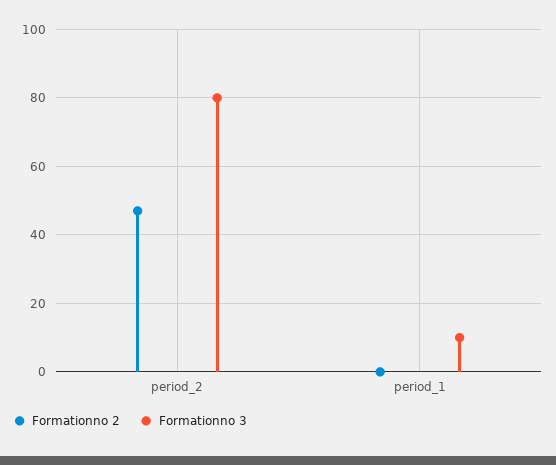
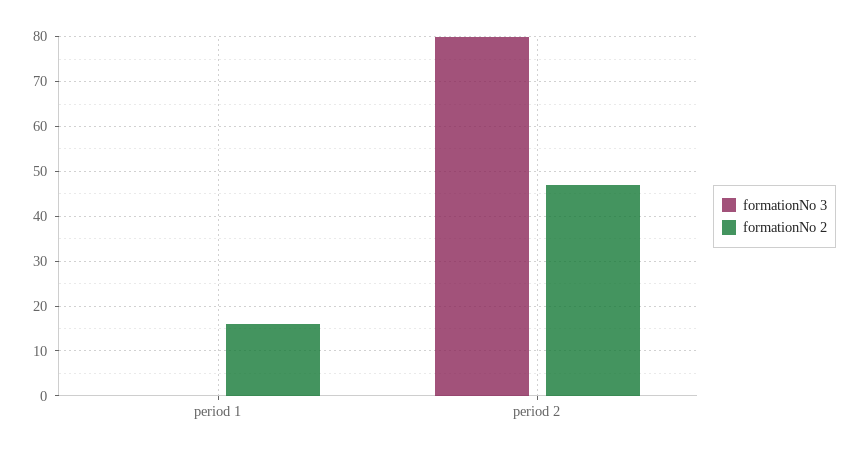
Formationno 2, period_1: 0 -> 15
Formationno 3, period_1: 10 -> 0

